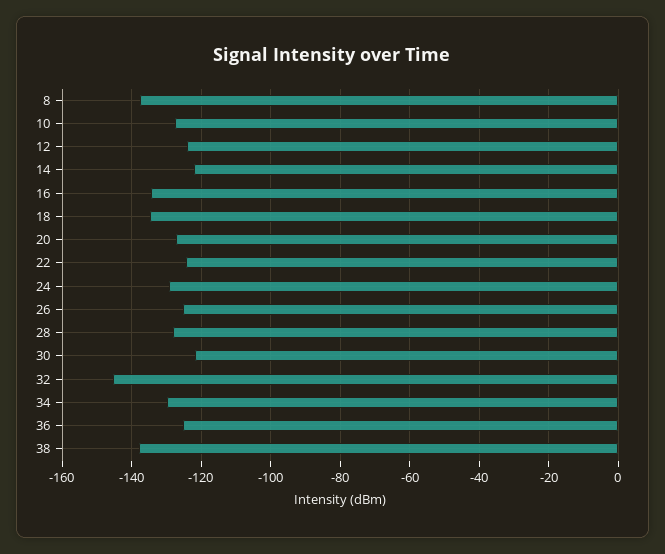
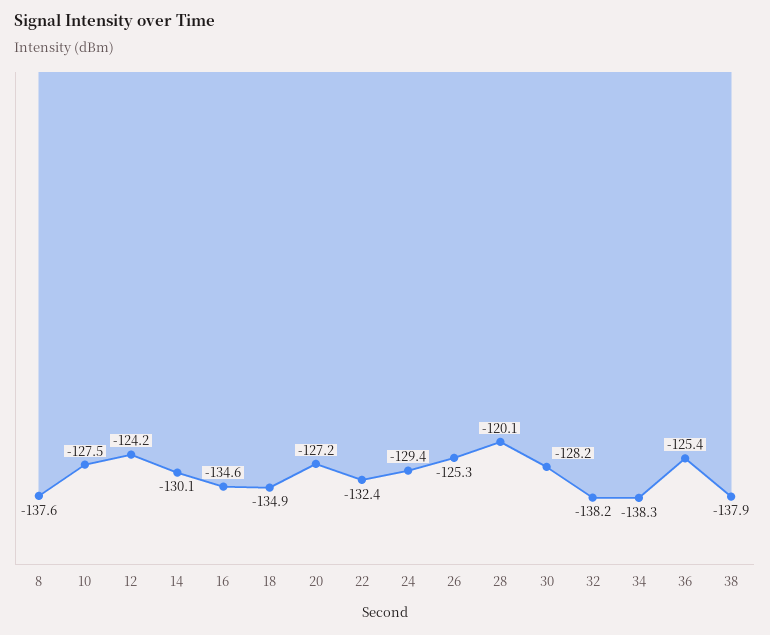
14: -122 -> -130.1
22: -124 -> -132.4
28: -128 -> -120.1
30: -122 -> -128.2
32: -146 -> -138.2
34: -130 -> -138.3

